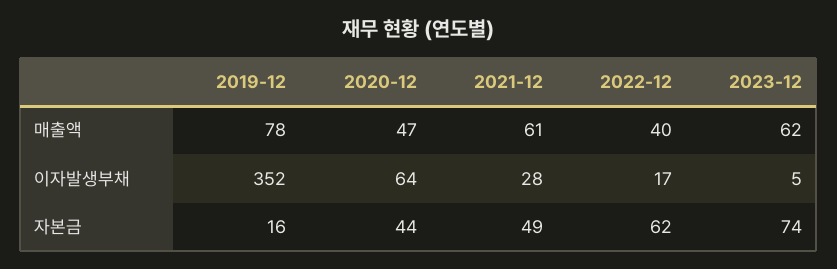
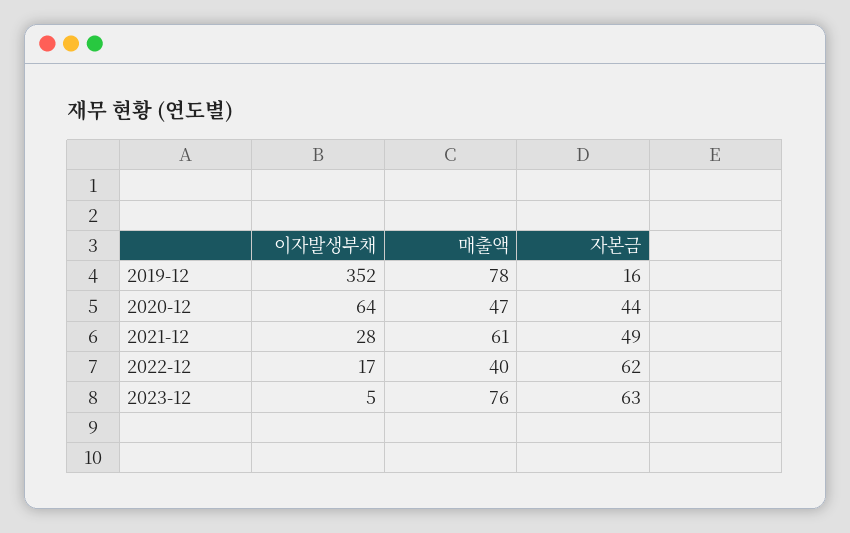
2023-12, 매출액: 62 -> 76
2023-12, 자본금: 74 -> 63

